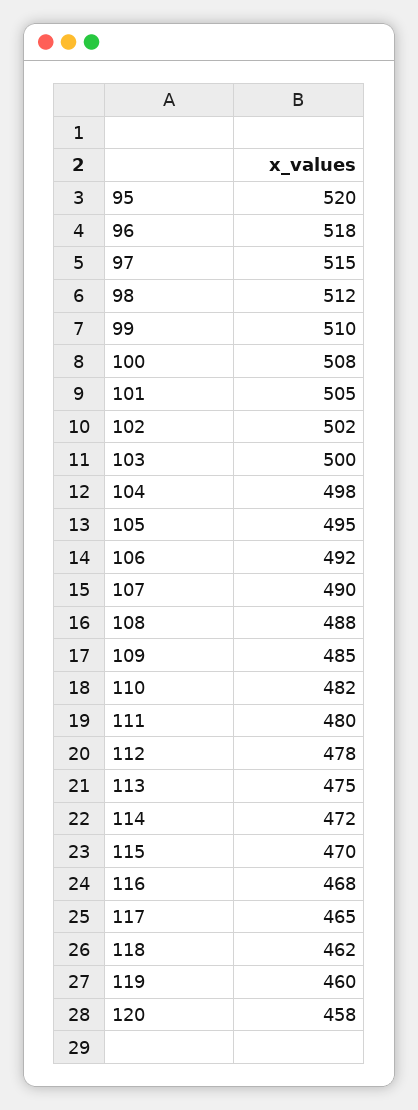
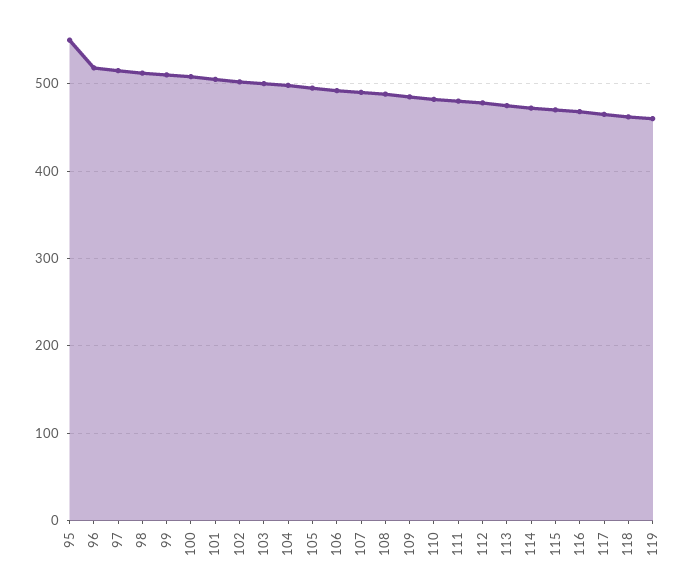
95: 520 -> 550
120: 458 -> none

